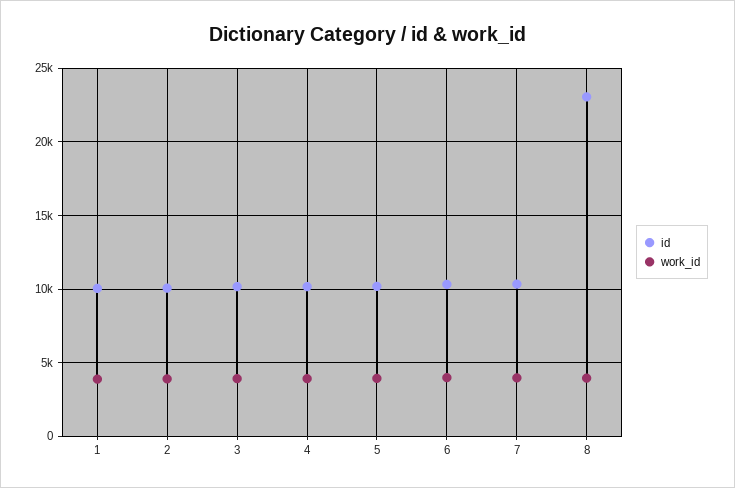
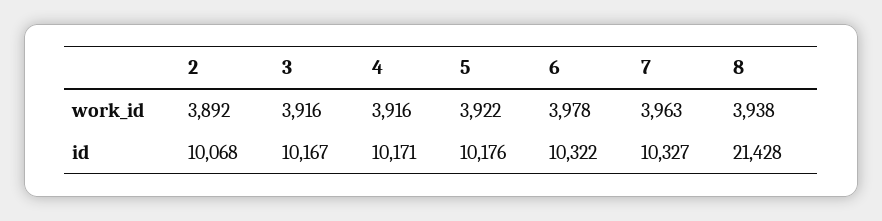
id, 1: 10000 -> none
work_id, 1: 4000 -> none
id, 8: 23000 -> 21428

